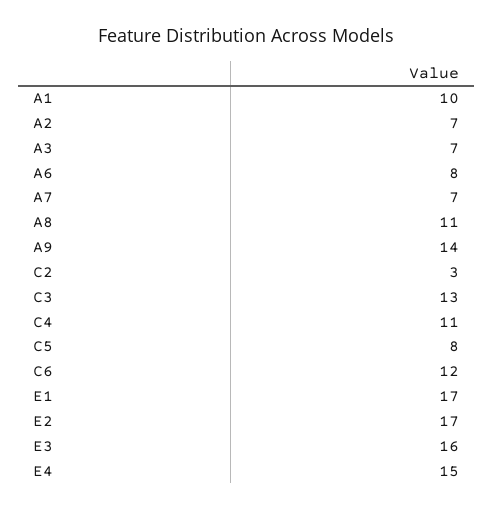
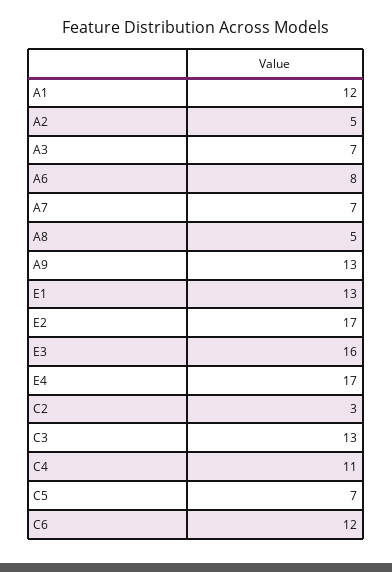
A1: 10 -> 12
A2: 7 -> 5
A8: 11 -> 5
A9: 14 -> 13
C5: 8 -> 7
E1: 17 -> 13
E4: 15 -> 17

